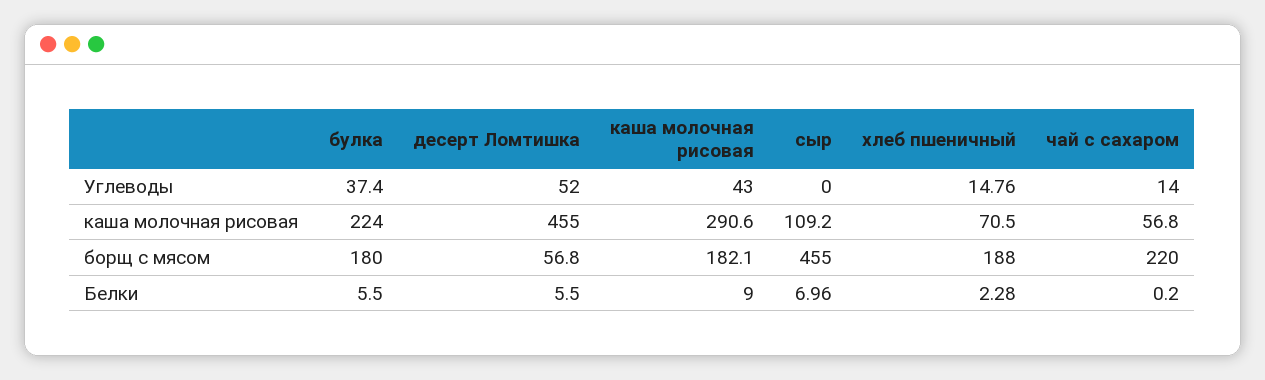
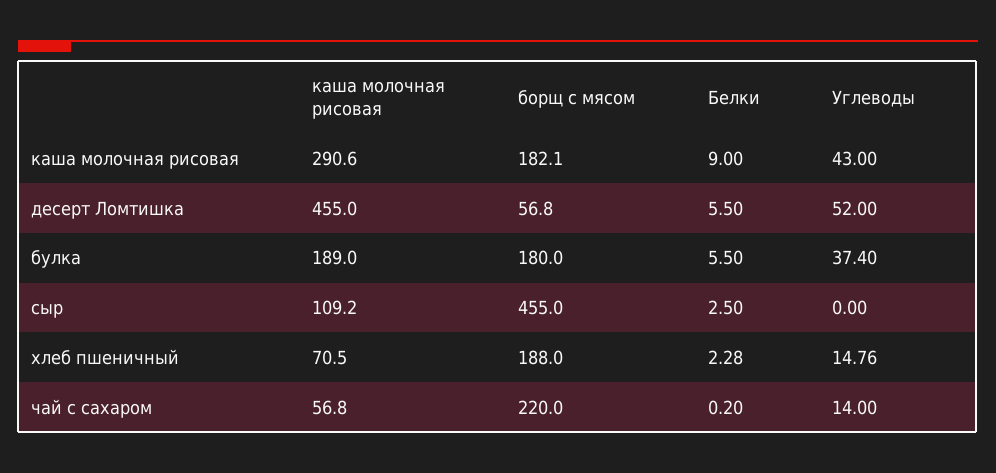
булка, каша молочная рисовая: 224 -> 189
сыр, Белки: 6.96 -> 2.5

